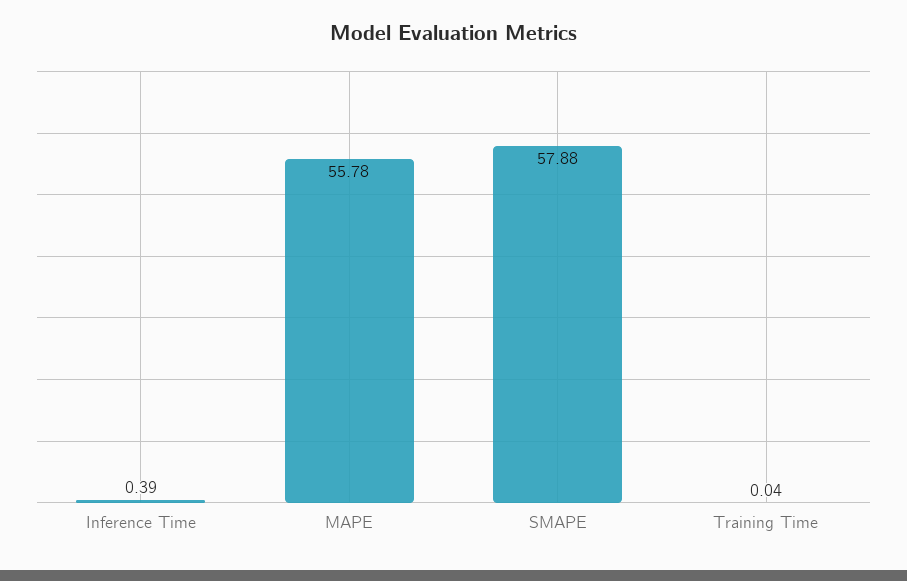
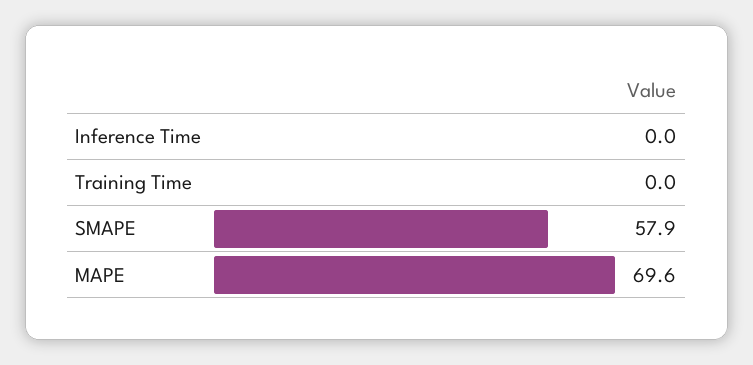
Inference Time: 0.39 -> 0
MAPE: 55.78 -> 69.6

